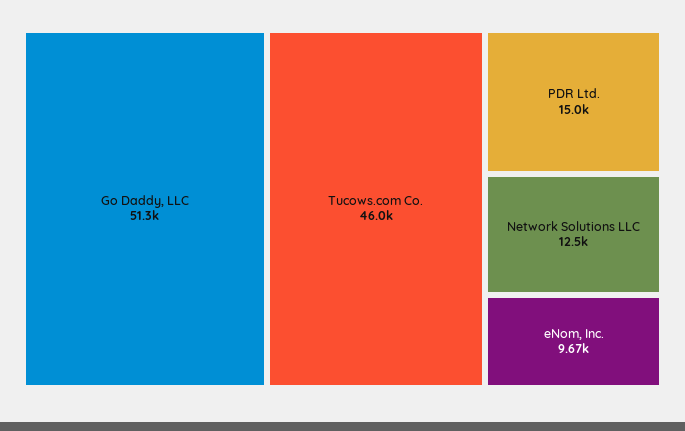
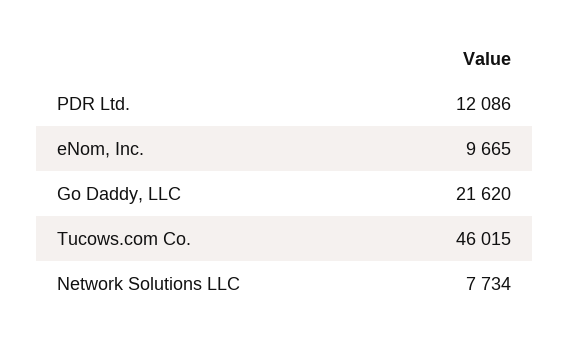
Go Daddy, LLC: 51300 -> 21620
PDR Ltd.: 15000 -> 12086
Network Solutions LLC: 12500 -> 7734

